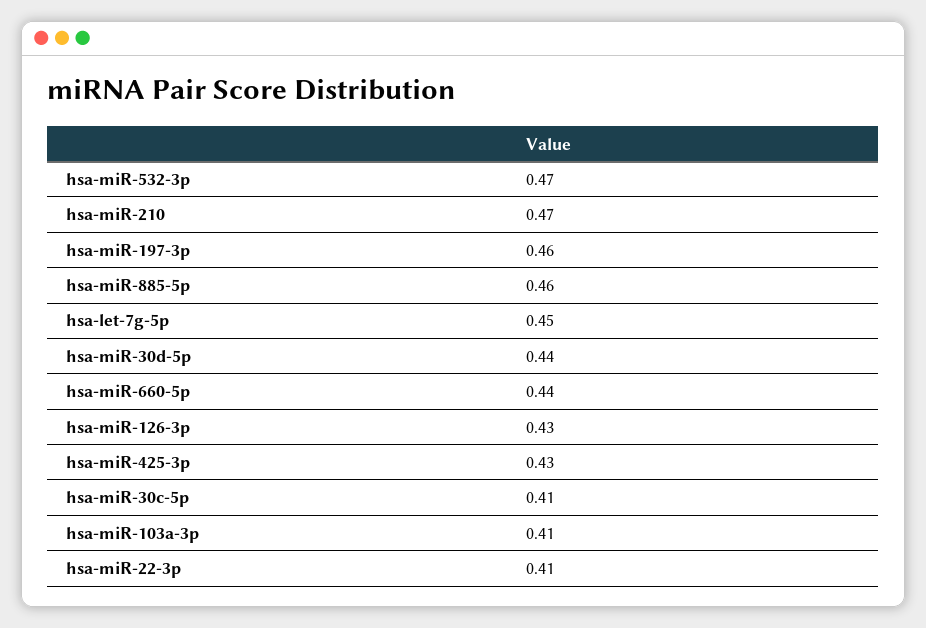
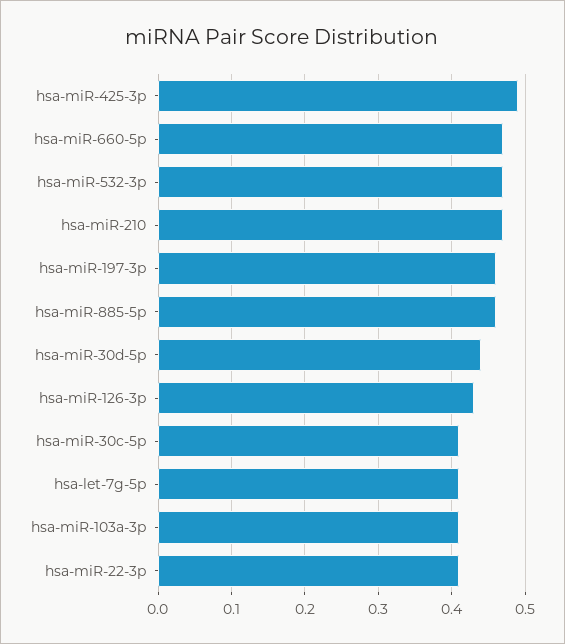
hsa-let-7g-5p: 0.45 -> 0.41
hsa-miR-660-5p: 0.44 -> 0.47
hsa-miR-425-3p: 0.43 -> 0.49

